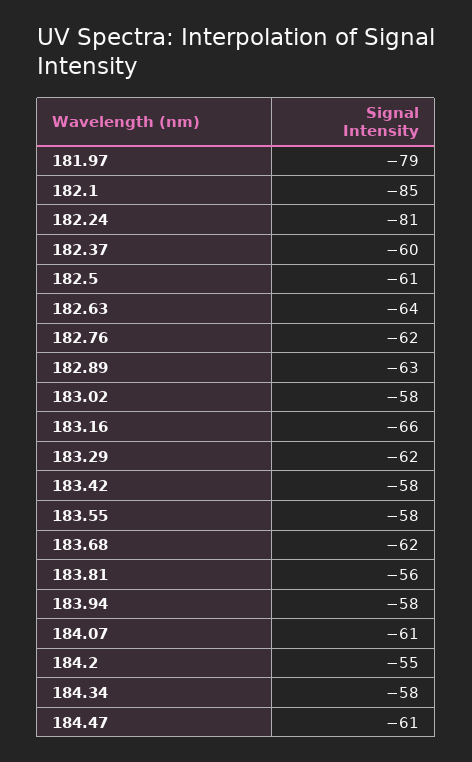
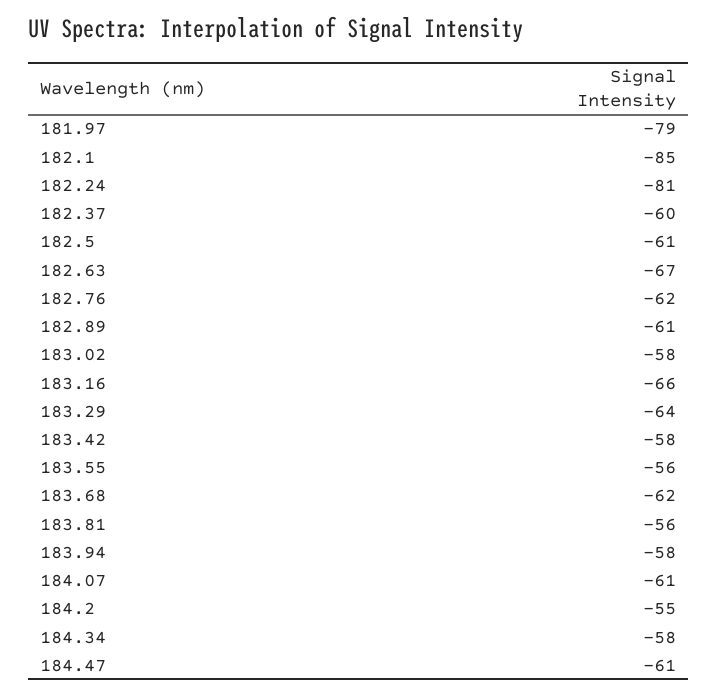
182.63: -64 -> -67
182.89: -63 -> -61
183.29: -62 -> -64
183.55: -58 -> -56

